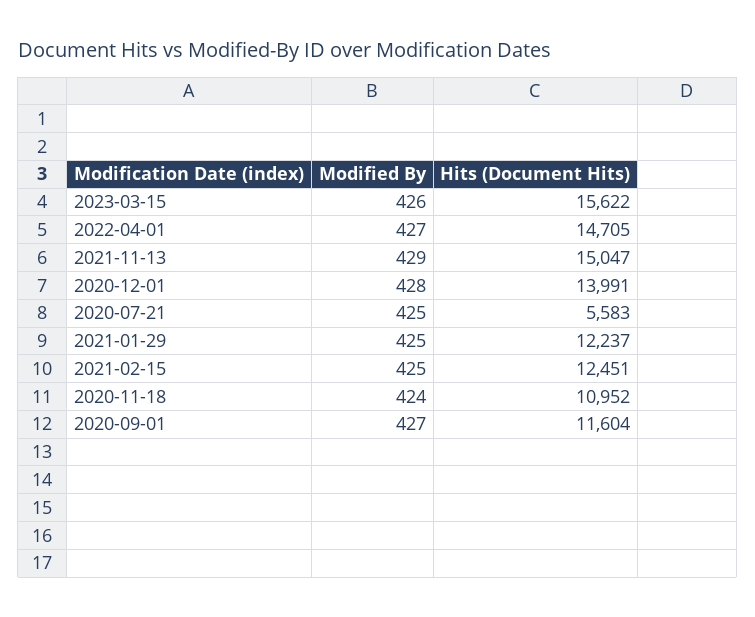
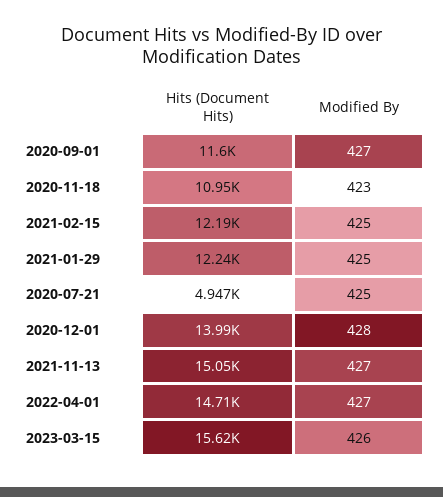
Modified By, 2021-11-13: 429 -> 427
Hits (Document Hits), 2020-07-21: 5583 -> 4947
Hits (Document Hits), 2021-02-15: 12451 -> 12190
Modified By, 2020-11-18: 424 -> 423

